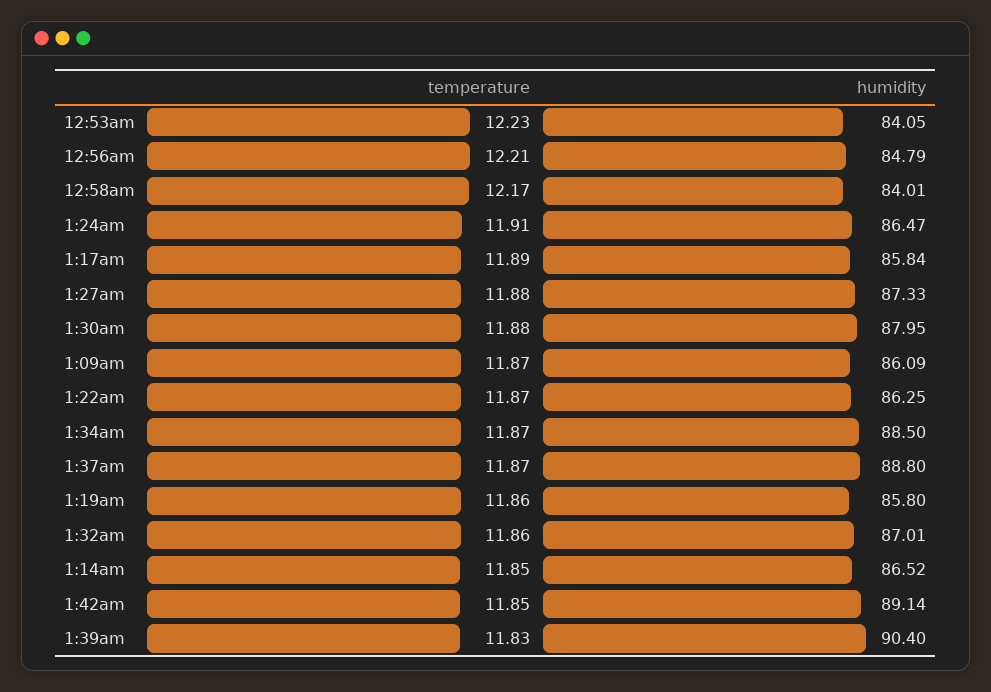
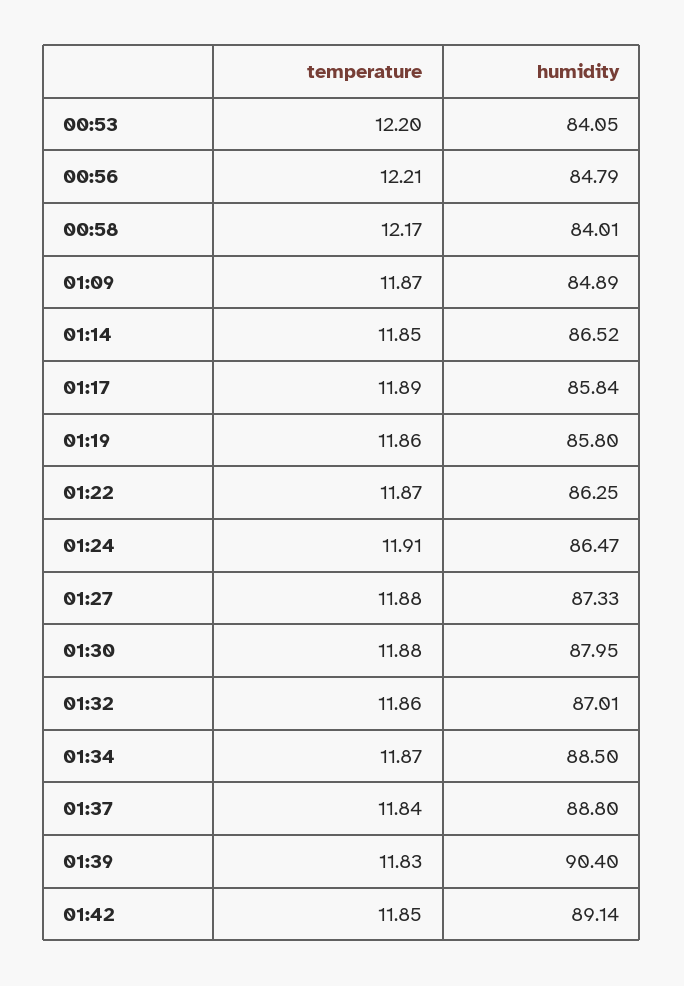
temperature, 12:53am: 12.23 -> 12.2
humidity, 1:09am: 86.09 -> 84.89
temperature, 1:37am: 11.87 -> 11.84

